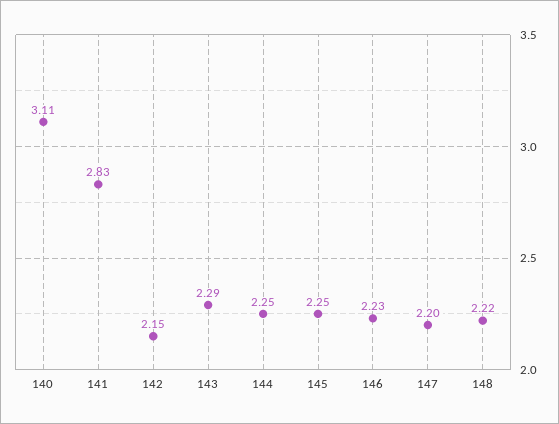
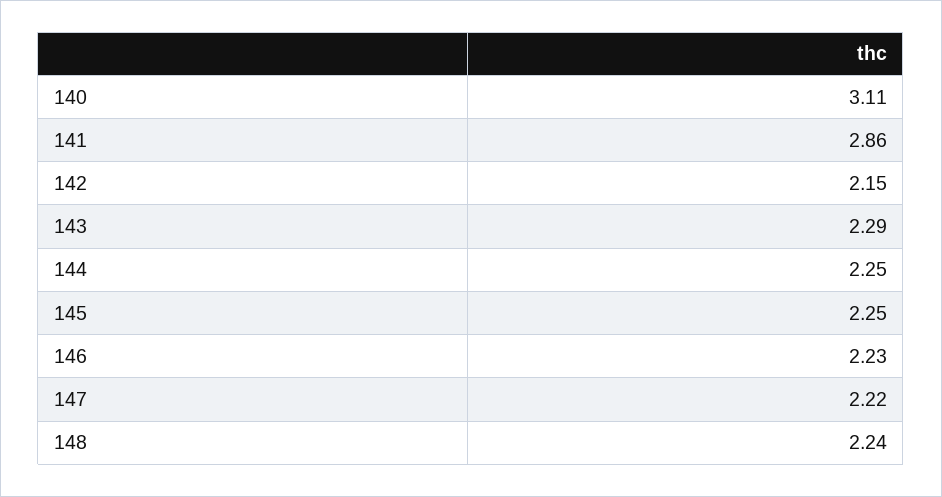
141: 2.83 -> 2.86
147: 2.2 -> 2.22
148: 2.22 -> 2.24

